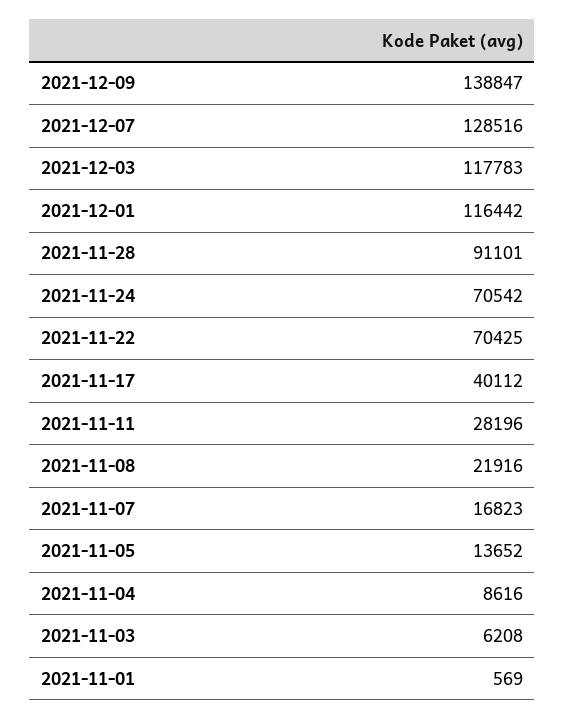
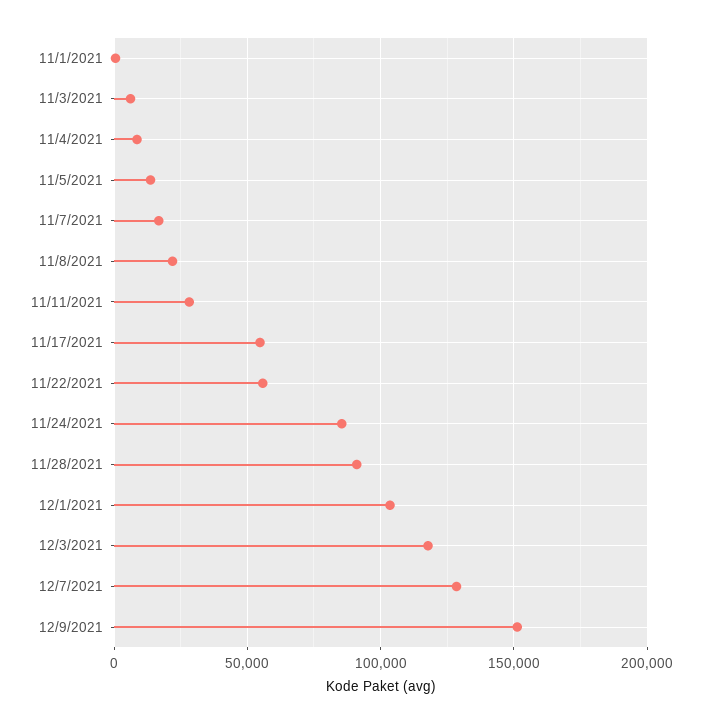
2021-12-09: 138847 -> 150000
2021-12-01: 116442 -> 105000
2021-11-24: 70542 -> 85000
2021-11-22: 70425 -> 55000
2021-11-17: 40112 -> 55000

